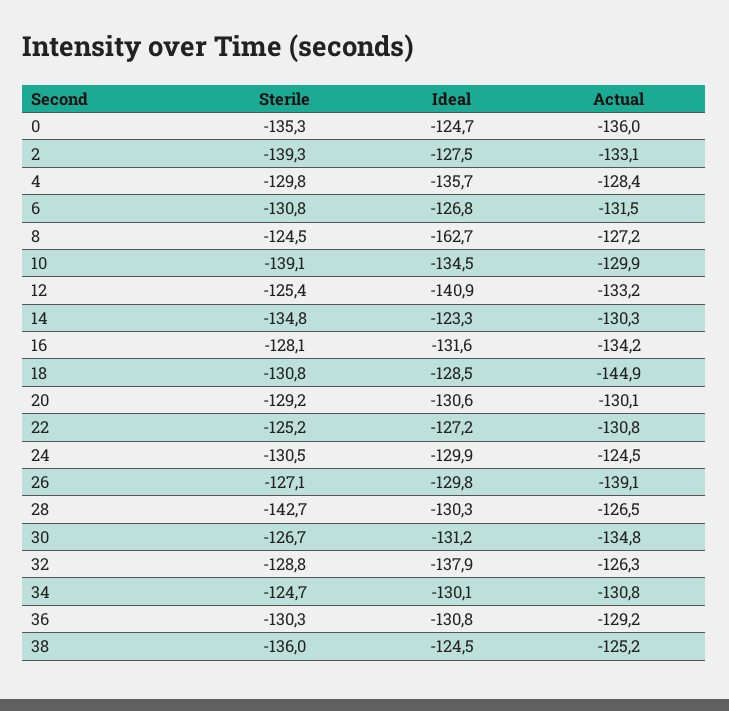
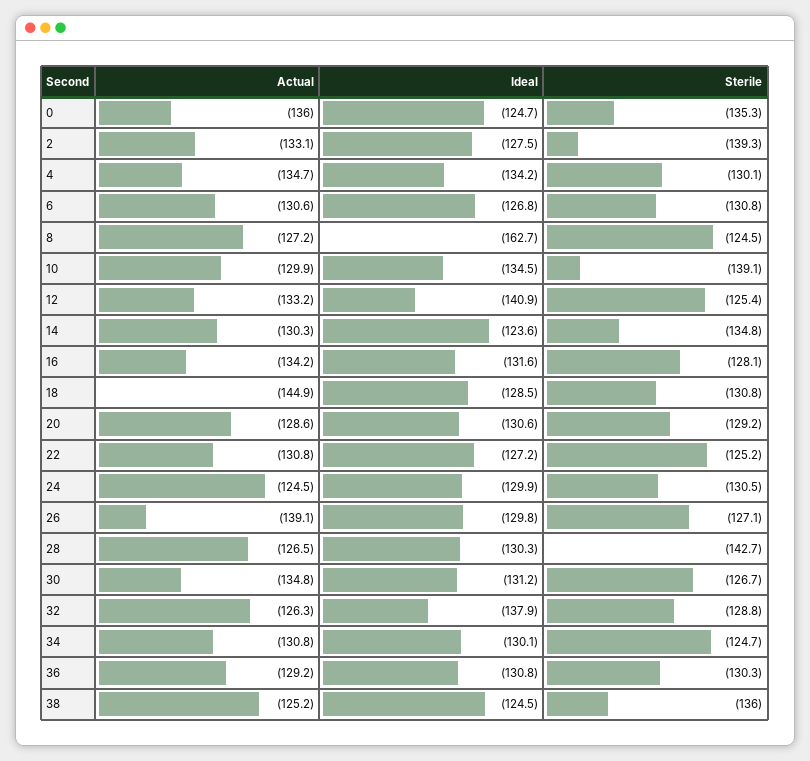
Sterile, 4: -129.8 -> -130.1
Ideal, 4: -135.7 -> -134.2
Actual, 4: -128.4 -> -134.7
Actual, 6: -131.5 -> -130.6
Ideal, 14: -123.3 -> -123.6
Actual, 20: -130.1 -> -128.6

